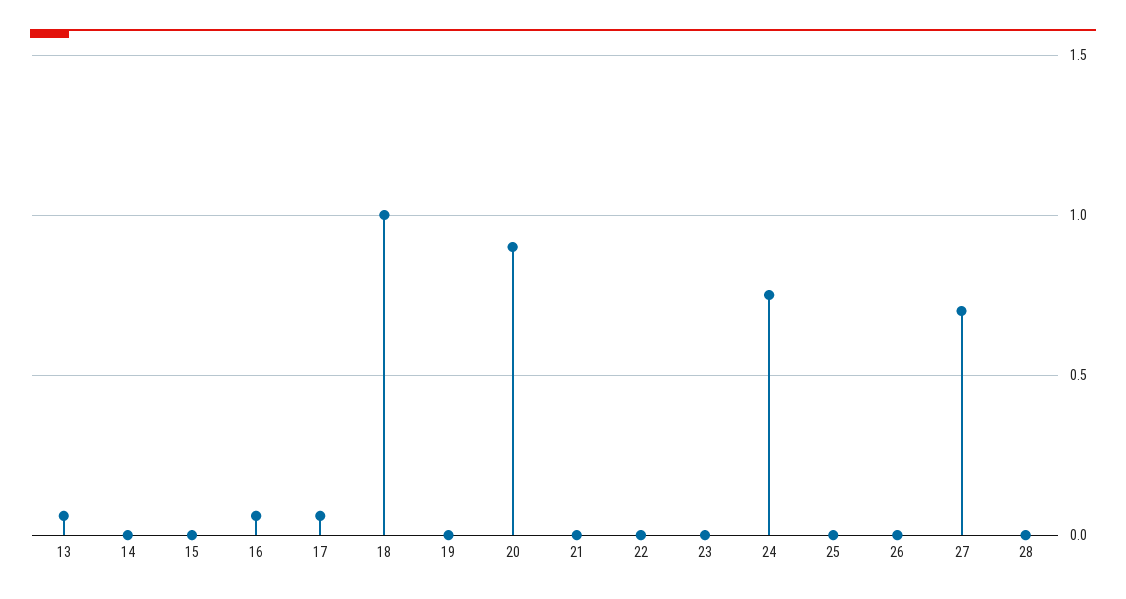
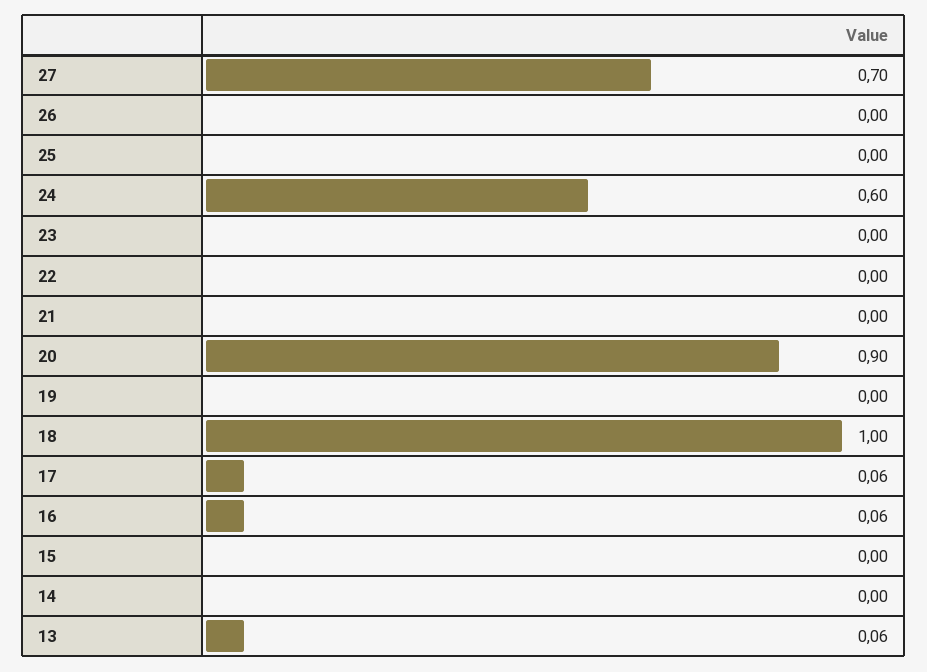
24: 0.75 -> 0.6
28: 0 -> none

